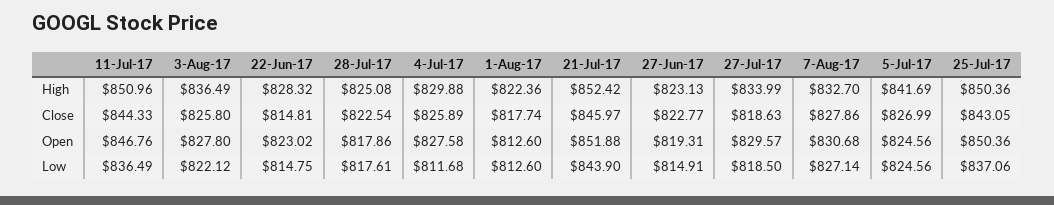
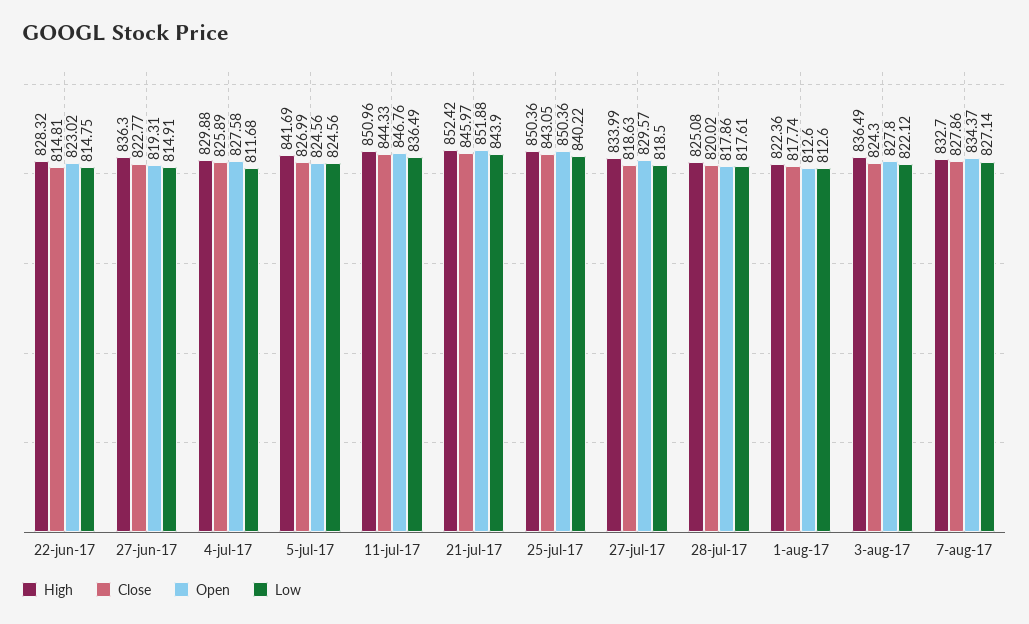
High, 27-Jun-17: 823.13 -> 836.3
Close, 3-Aug-17: 825.8 -> 824.3
Close, 28-Jul-17: 822.54 -> 820.02
Open, 7-Aug-17: 830.68 -> 834.37
Low, 25-Jul-17: 837.06 -> 840.22

